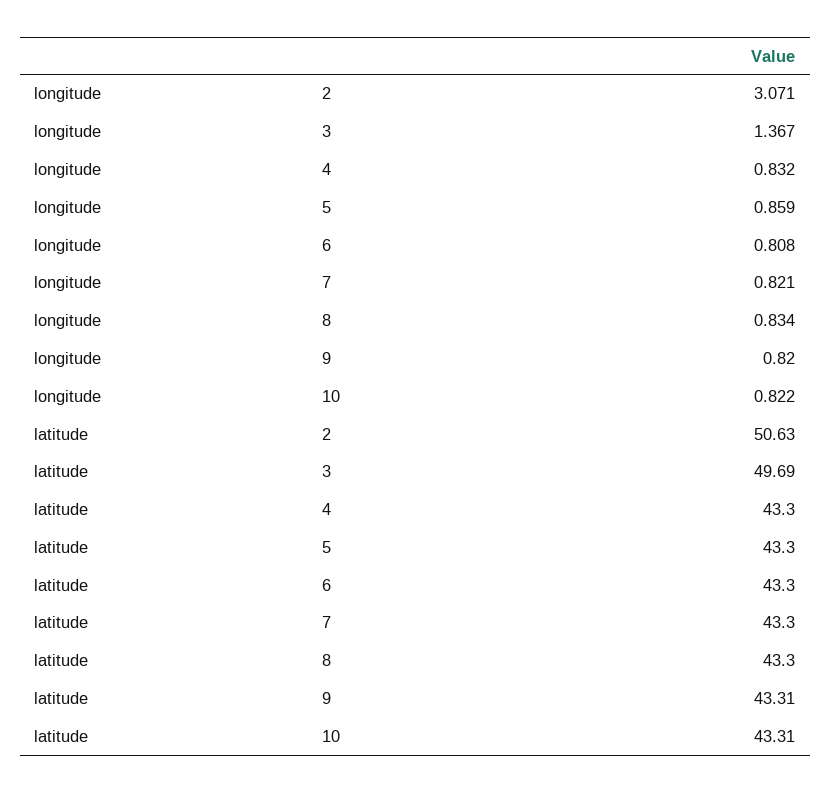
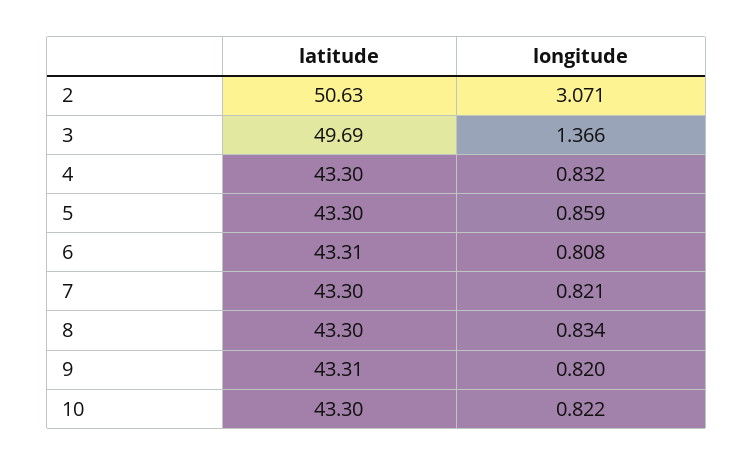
longitude, 3: 1.367 -> 1.366
latitude, 6: 43.3 -> 43.31
latitude, 10: 43.31 -> 43.3

